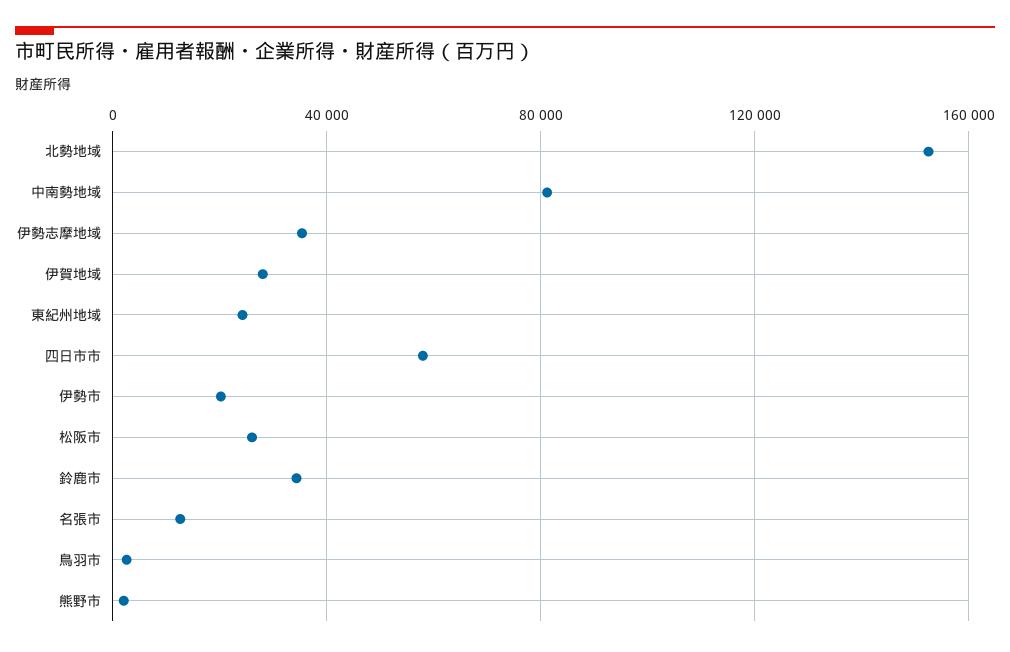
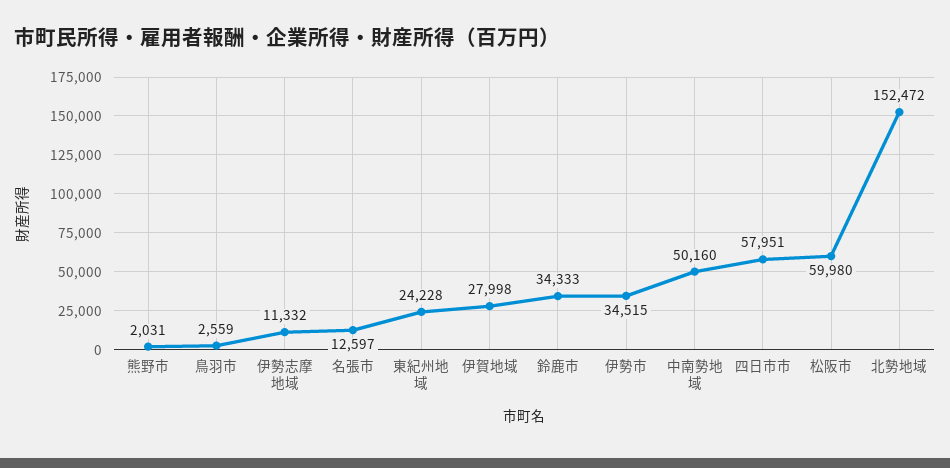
中南勢地域: 80000 -> 50160
伊勢志摩地域: 35000 -> 11332
伊勢市: 20000 -> 34515
松阪市: 25000 -> 59980

